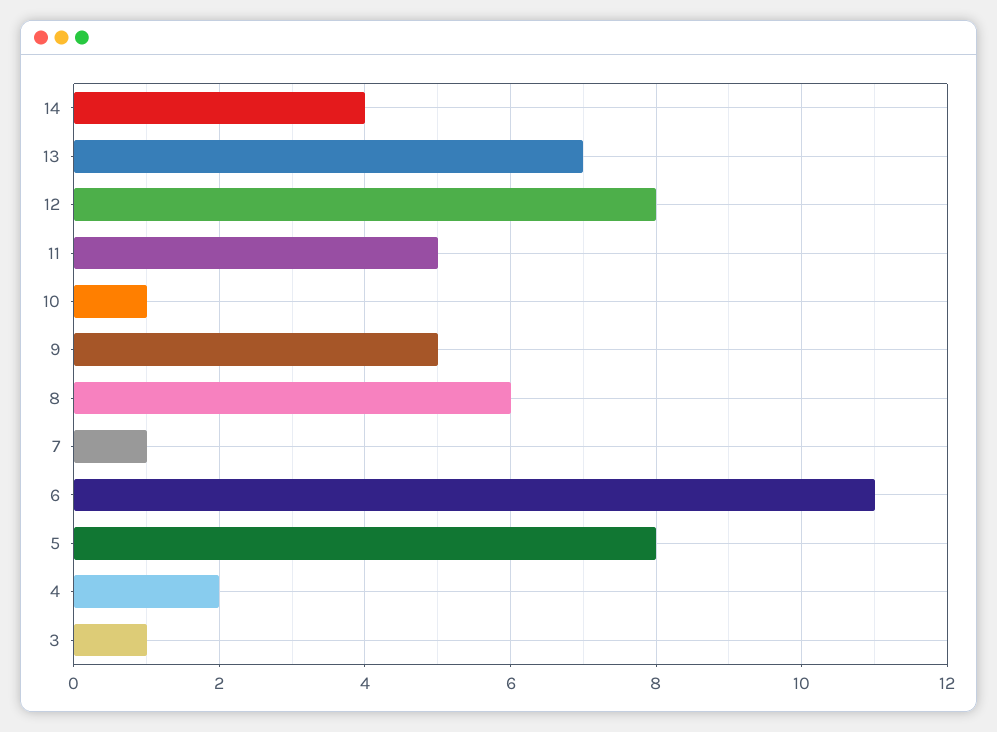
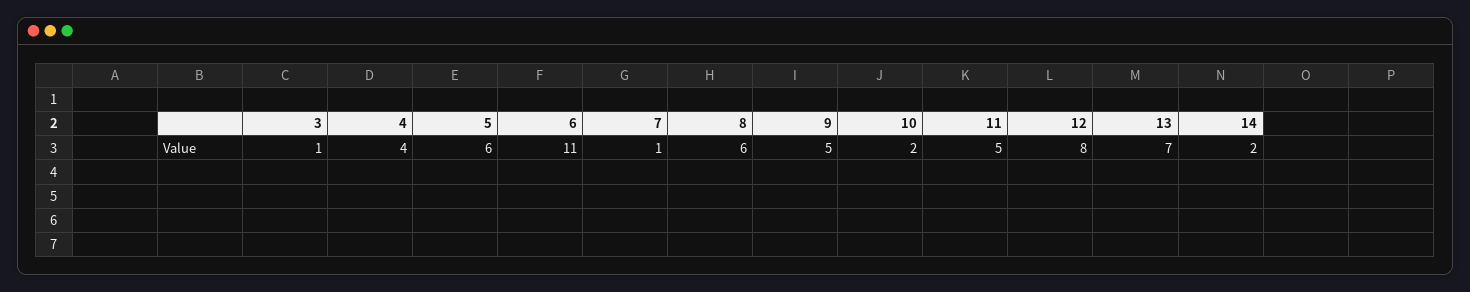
14: 4 -> 2
10: 1 -> 2
5: 8 -> 6
4: 2 -> 4

